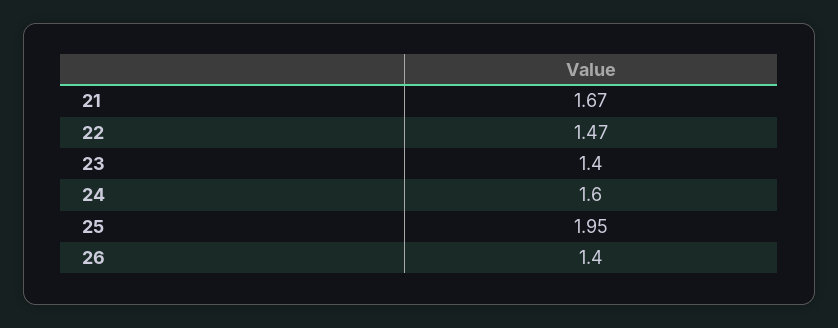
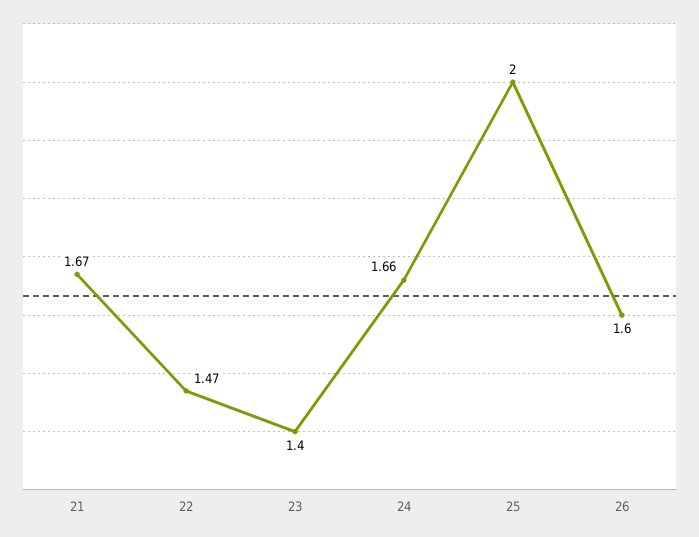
24: 1.6 -> 1.66
25: 1.95 -> 2
26: 1.4 -> 1.6

